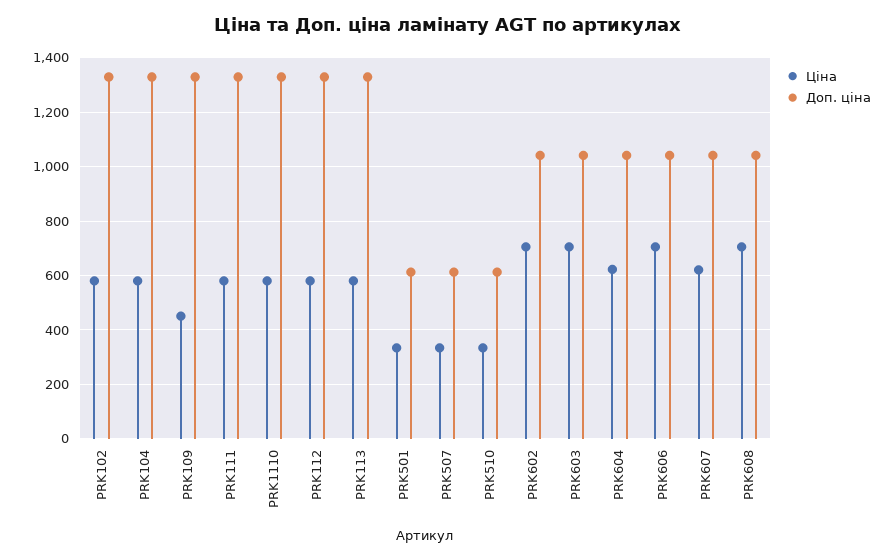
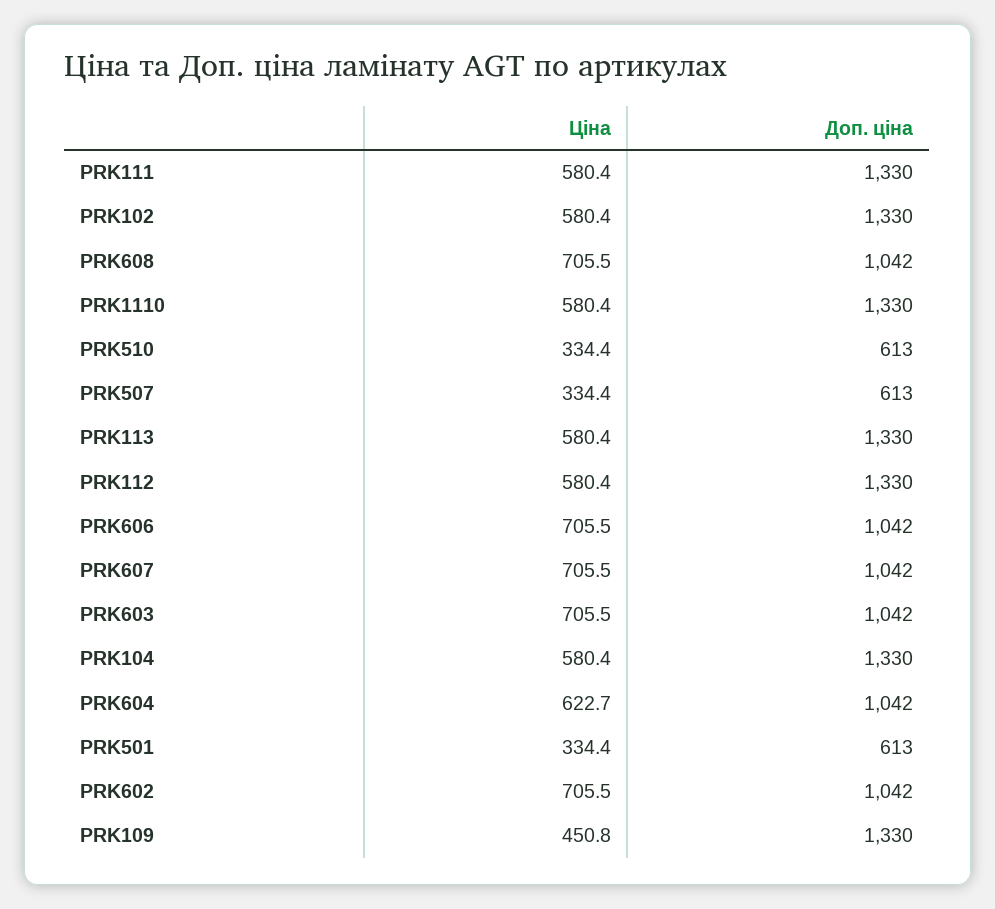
Ціна, PRK607: 625 -> 705.5

